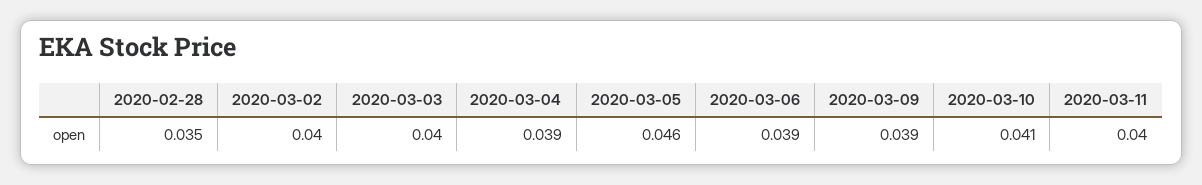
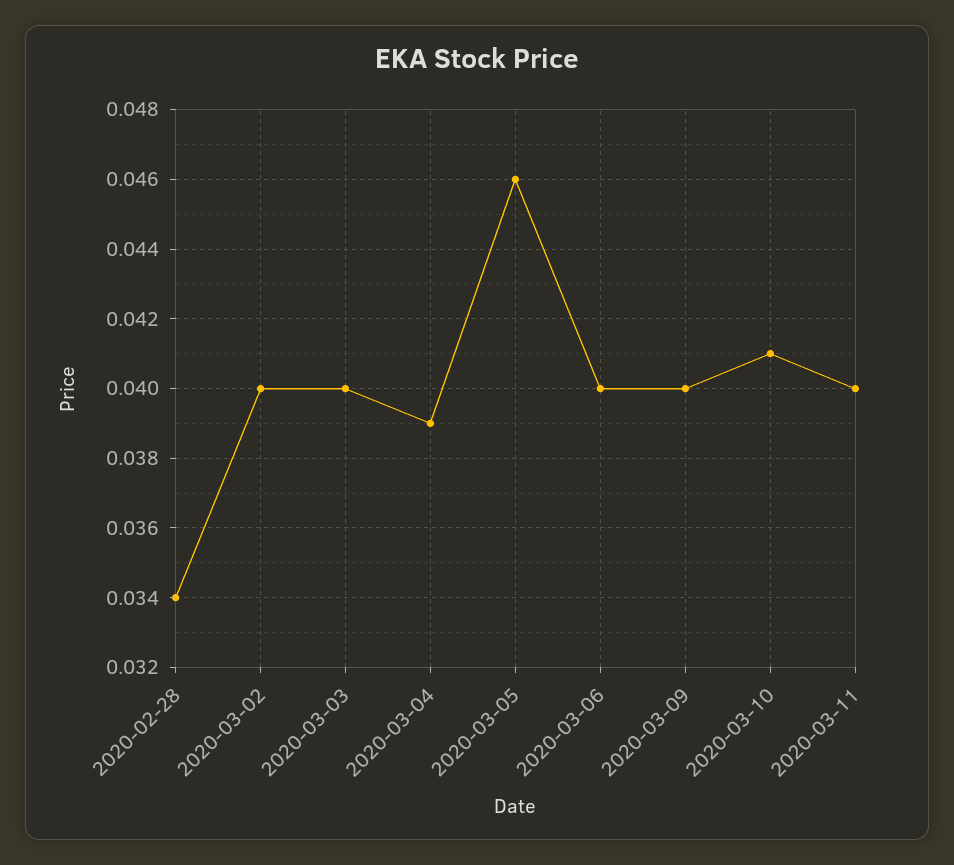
2020-02-28: 0.035 -> 0.034
2020-03-06: 0.039 -> 0.04
2020-03-09: 0.039 -> 0.04

